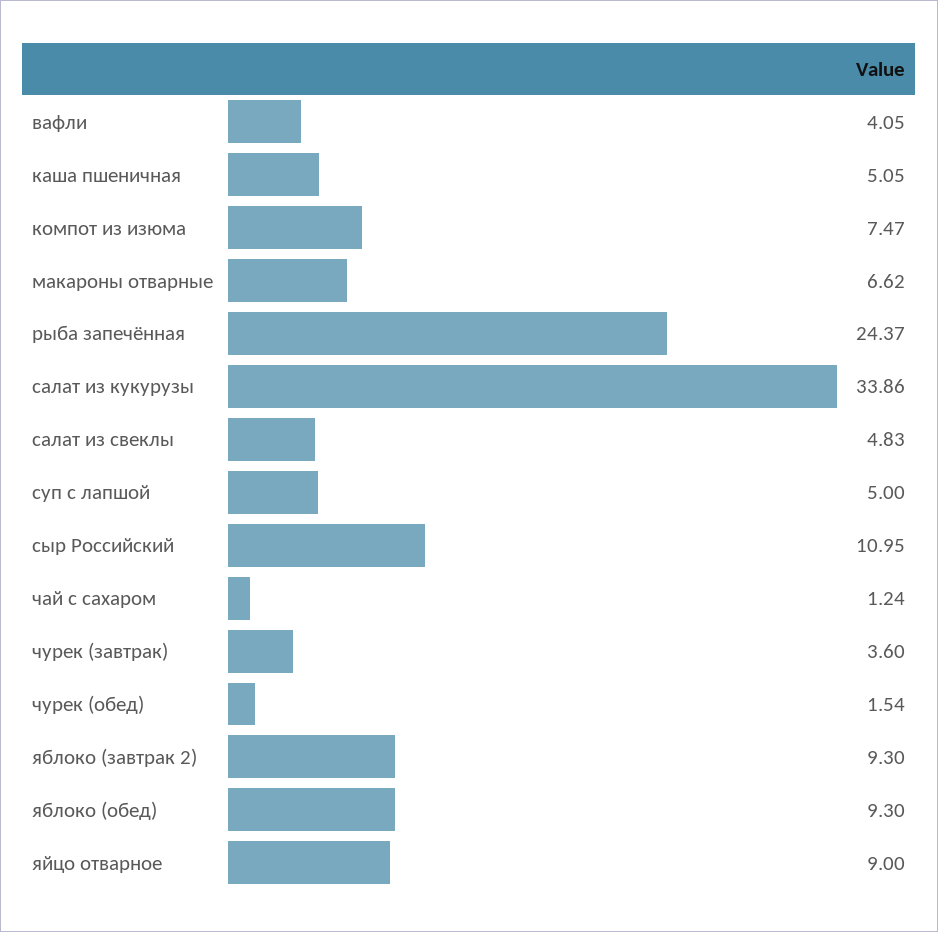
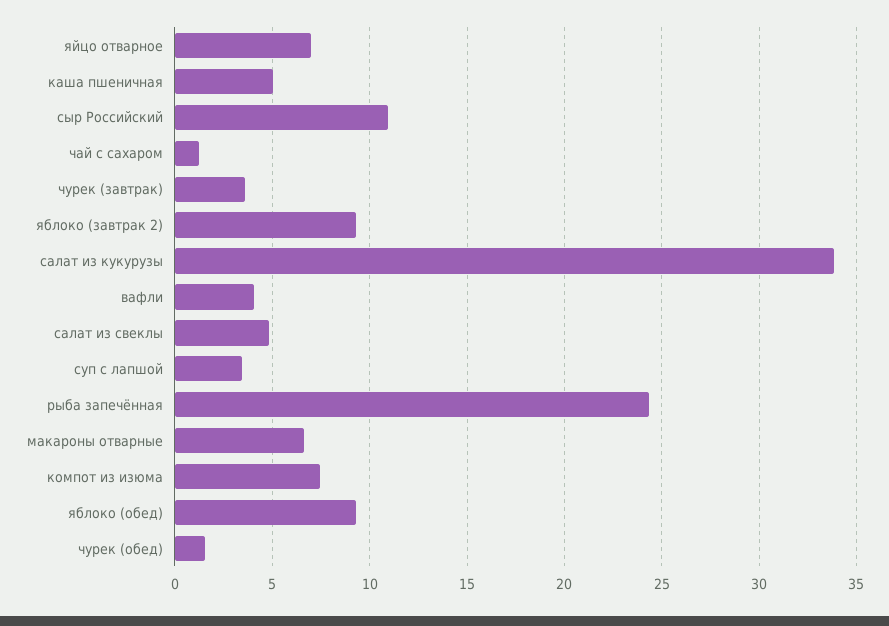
суп с лапшой: 5 -> 3.5
яйцо отварное: 9 -> 7

